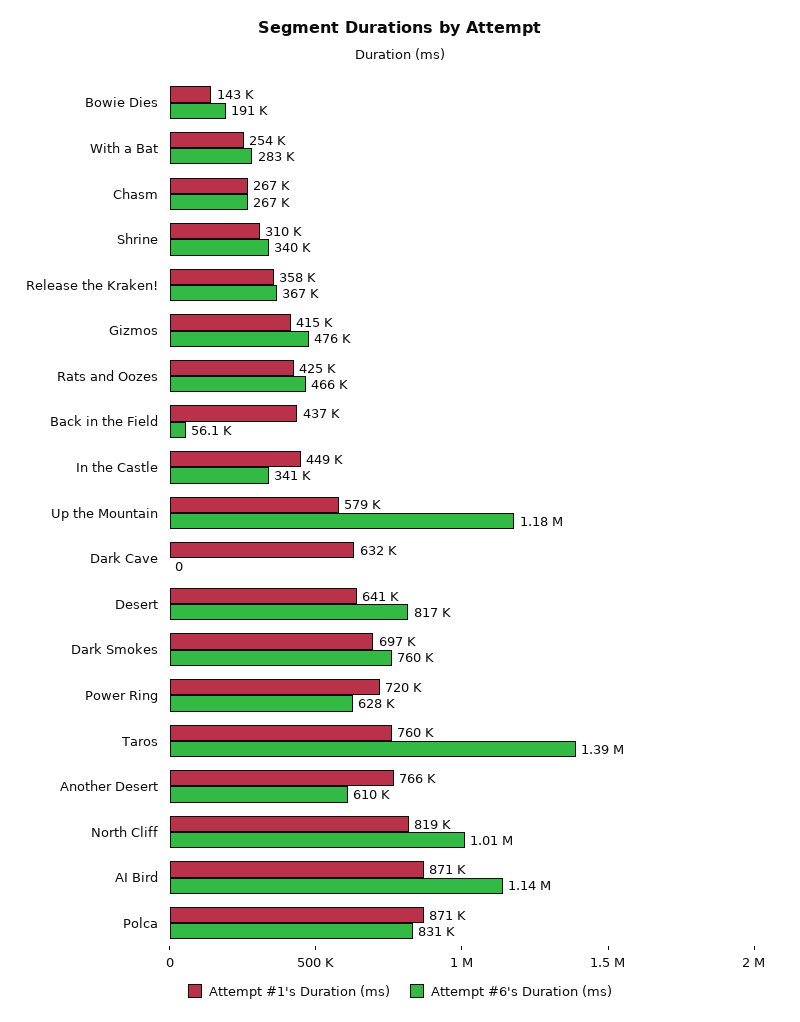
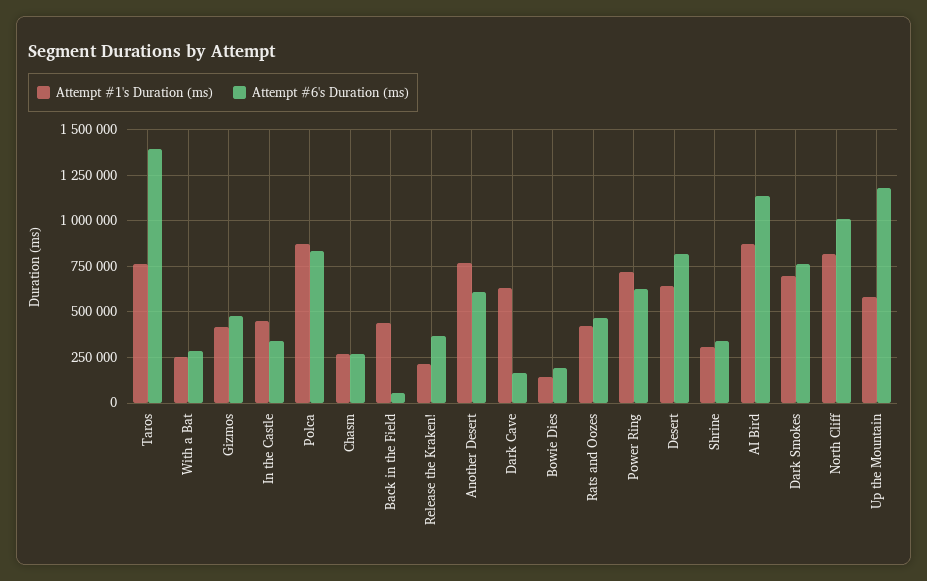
Attempt #1's Duration (ms), Release the Kraken!: 358000 -> 200000
Attempt #6's Duration (ms), Dark Cave: 0 -> 150000

